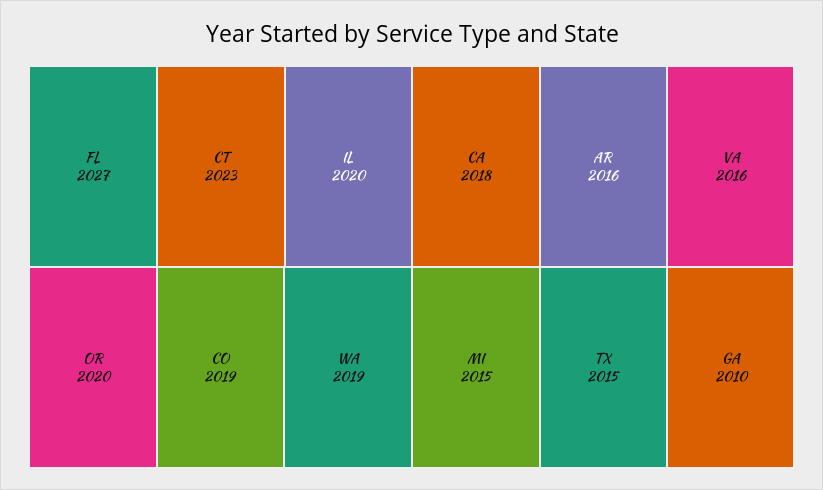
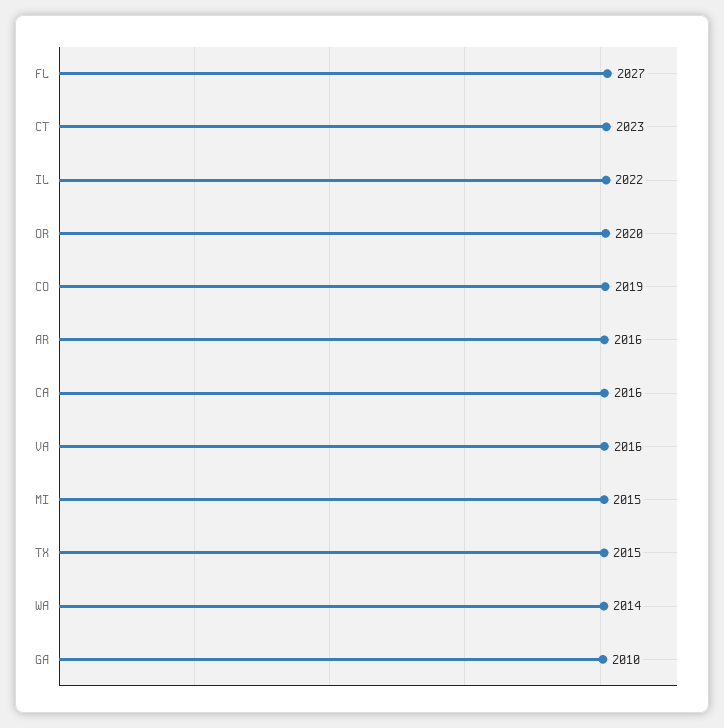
IL: 2020 -> 2022
WA: 2019 -> 2014
CA: 2018 -> 2016

